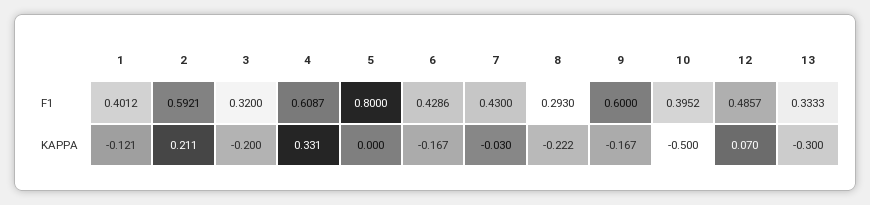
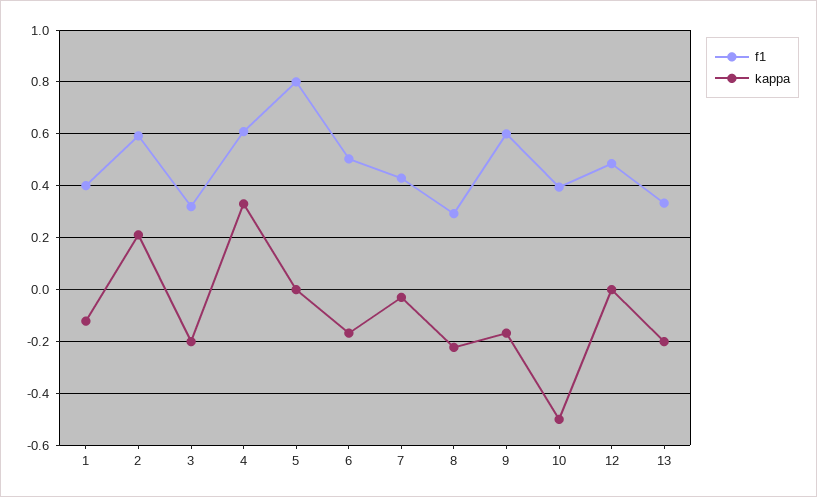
F1, 6: 0.4286 -> 0.5
KAPPA, 12: 0.07 -> 0
KAPPA, 13: -0.3 -> -0.2

